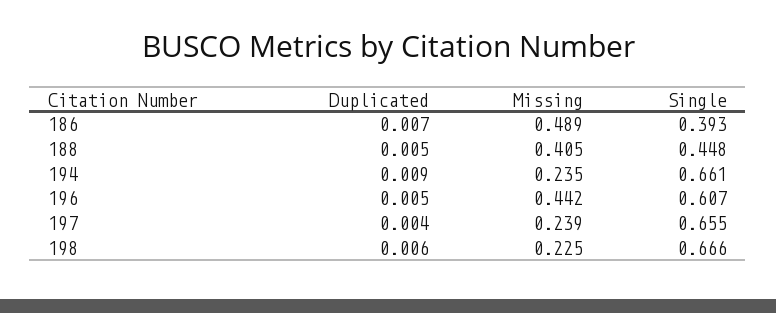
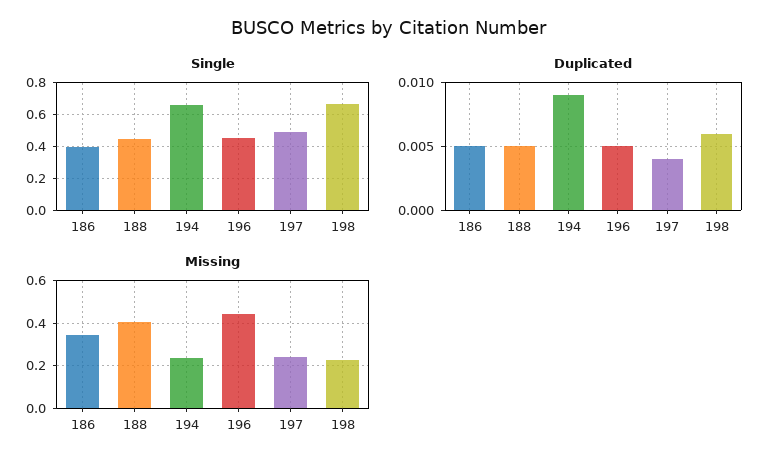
Duplicated, 186: 0.007 -> 0.005
Missing, 186: 0.489 -> 0.35
Single, 196: 0.607 -> 0.45
Single, 197: 0.655 -> 0.5

